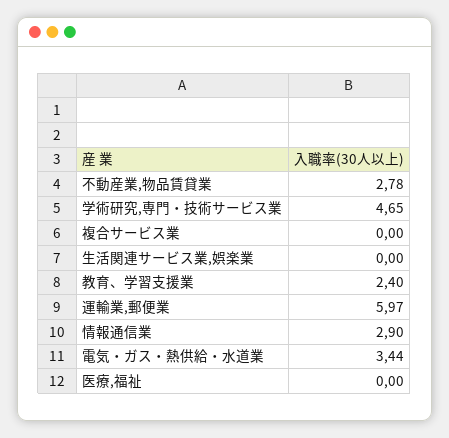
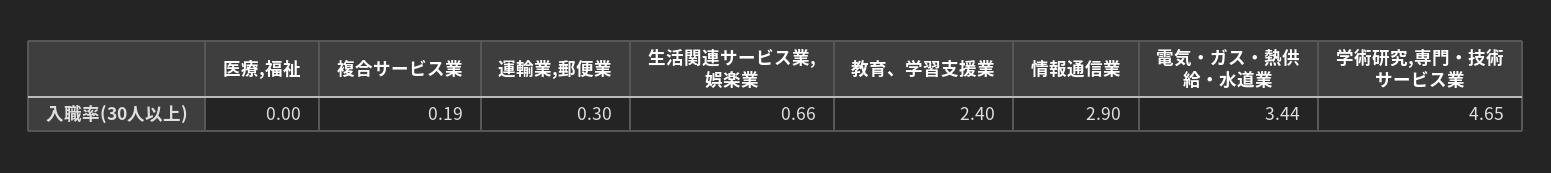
不動産業,物品賃貸業: 2.78 -> none
複合サービス業: 0 -> 0.19
生活関連サービス業,娯楽業: 0 -> 0.66
運輸業,郵便業: 5.97 -> 0.3

